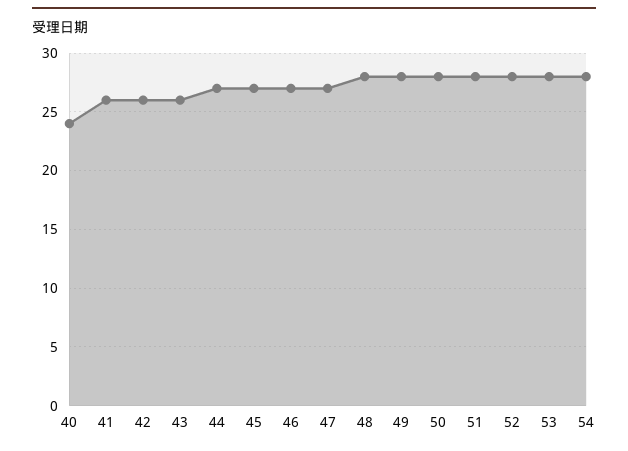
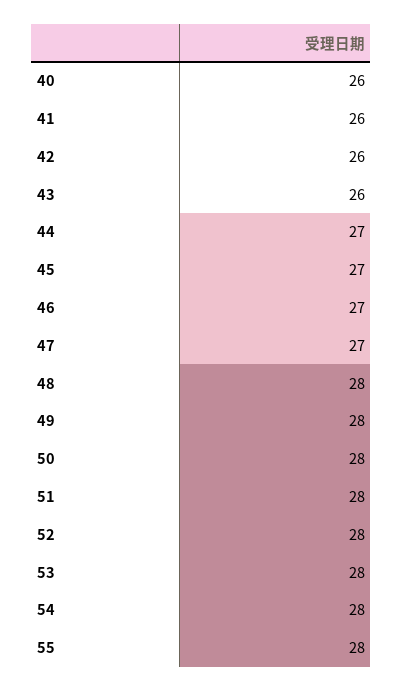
40: 24 -> 26
55: none -> 28

